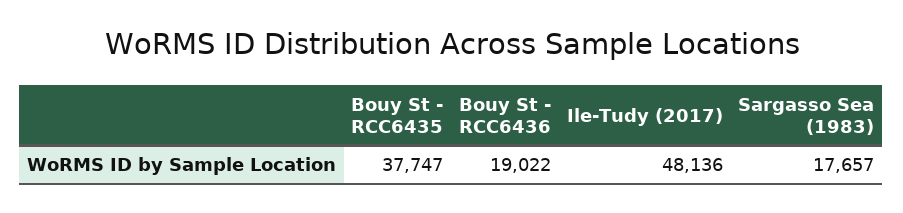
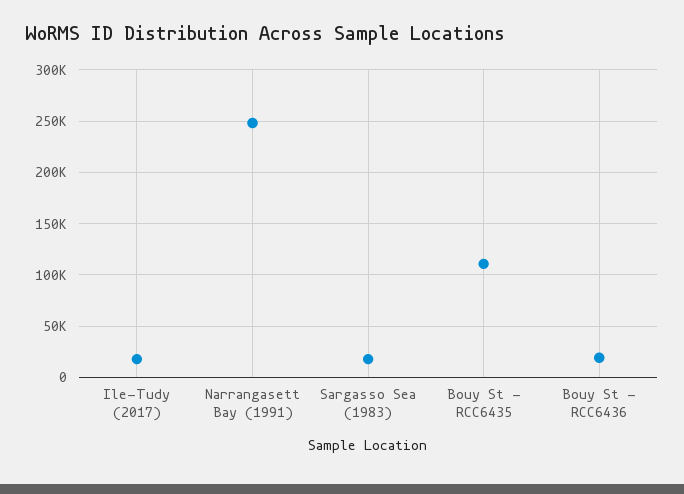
Bouy St - RCC6435: 37747 -> 110000
Ile-Tudy (2017): 48136 -> 20000
Narrangasett Bay (1991): none -> 250000

